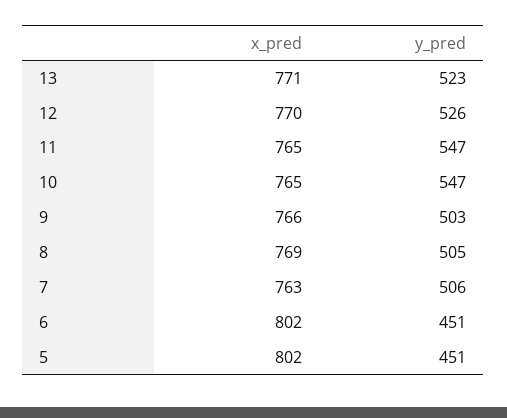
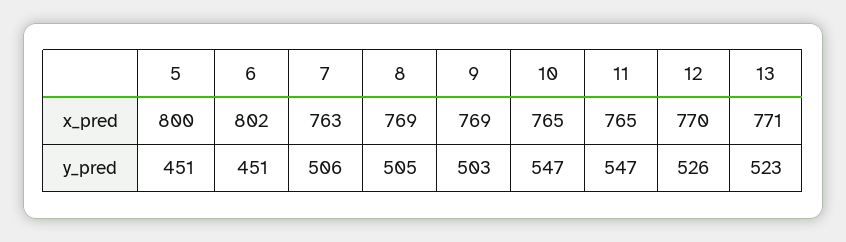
x_pred, 9: 766 -> 769
x_pred, 5: 802 -> 800

